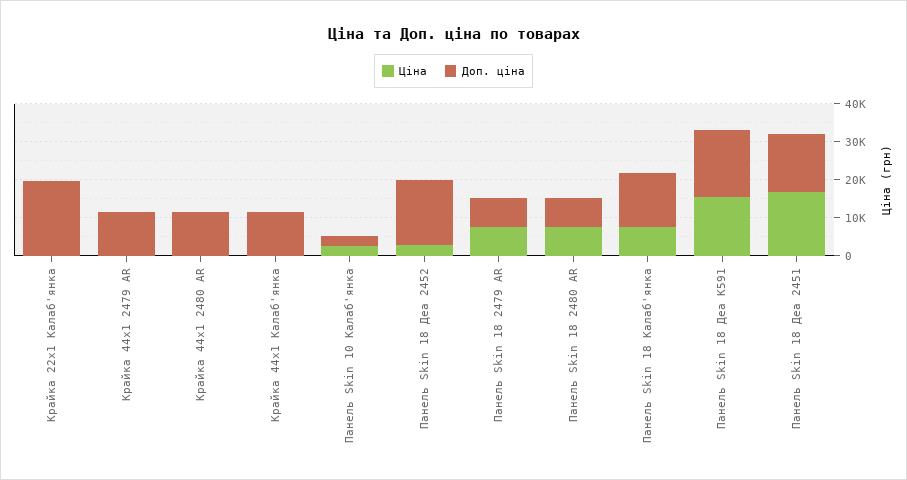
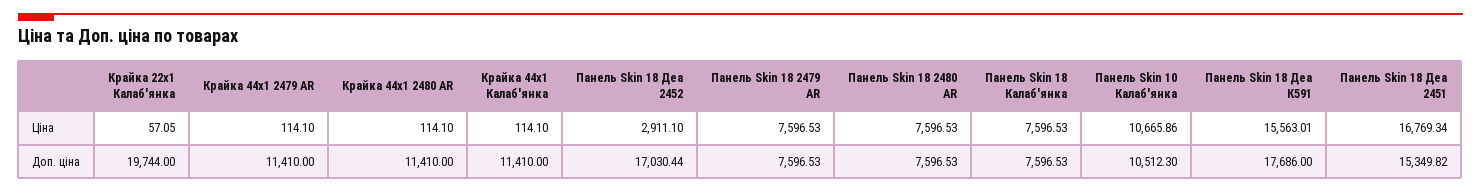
Ціна, Панель Skin 10 Калаб'янка: 2500 -> 10665.86
Доп. ціна, Панель Skin 10 Калаб'янка: 2500 -> 10512.3
Доп. ціна, Панель Skin 18 Калаб'янка: 15000 -> 7596.53

